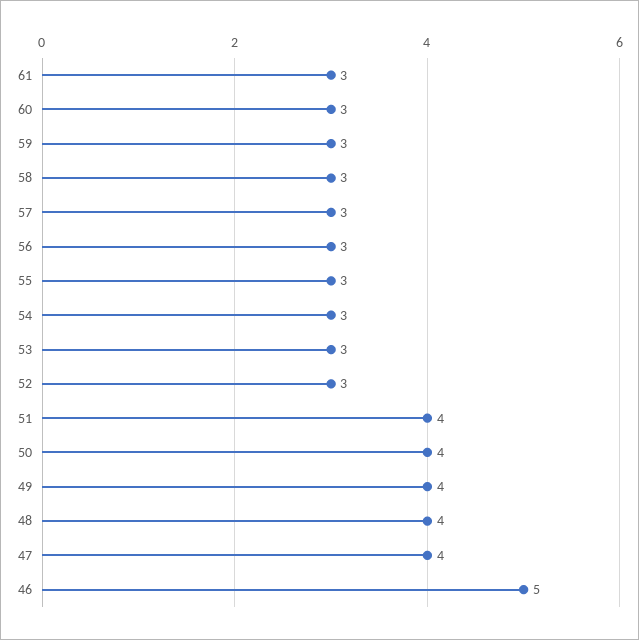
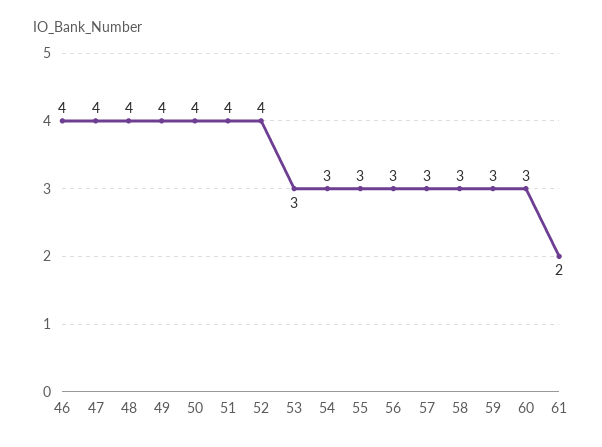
61: 3 -> 2
52: 3 -> 4
46: 5 -> 4

